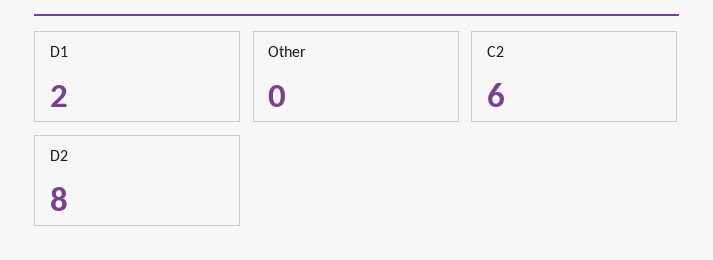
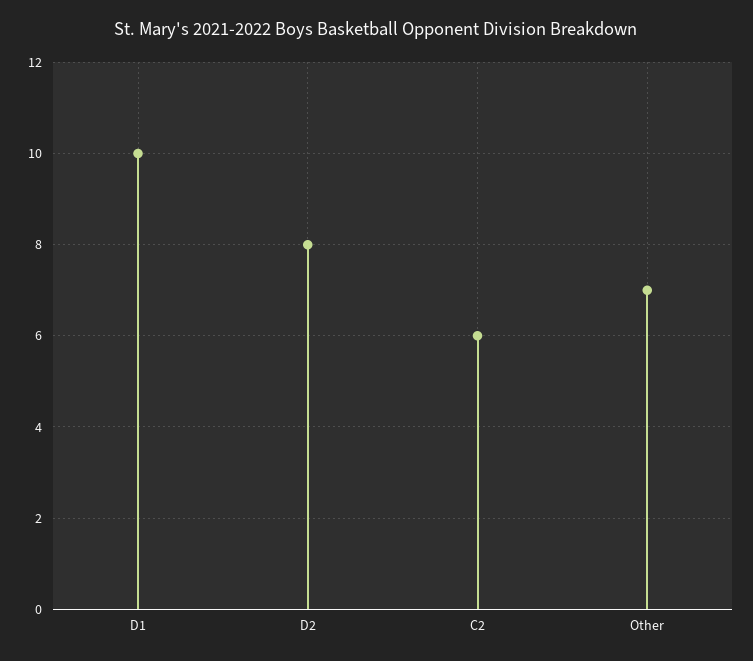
D1: 2 -> 10
Other: 0 -> 7

